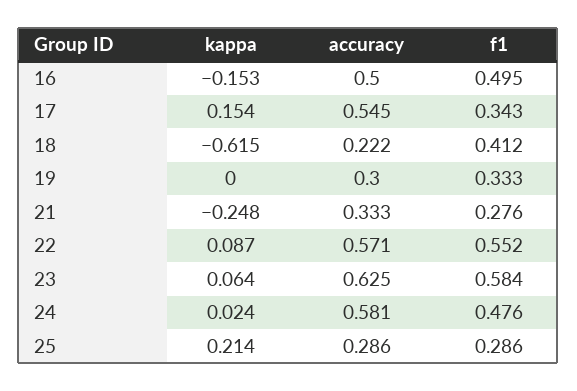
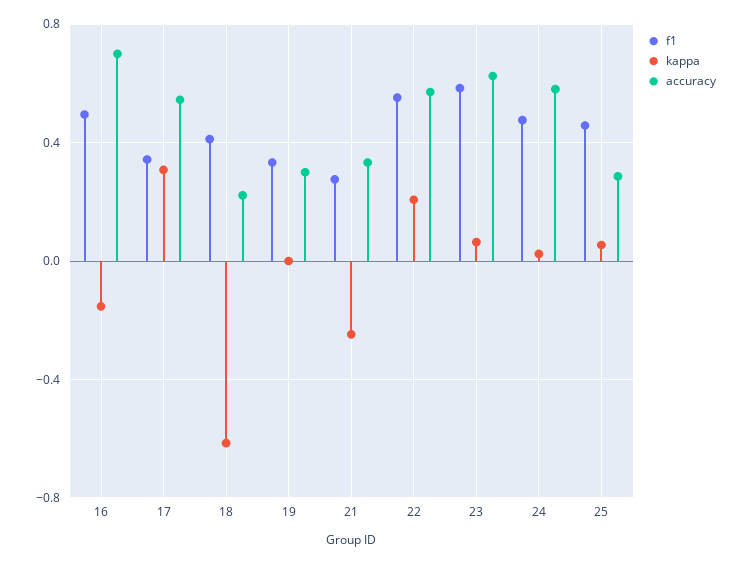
accuracy, 16: 0.5 -> 0.7
kappa, 17: 0.154 -> 0.3
kappa, 22: 0.087 -> 0.2
kappa, 25: 0.214 -> 0.05
f1, 25: 0.286 -> 0.45

